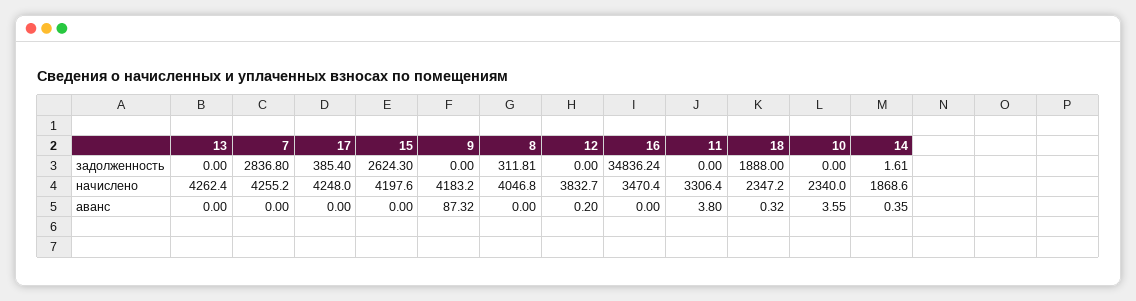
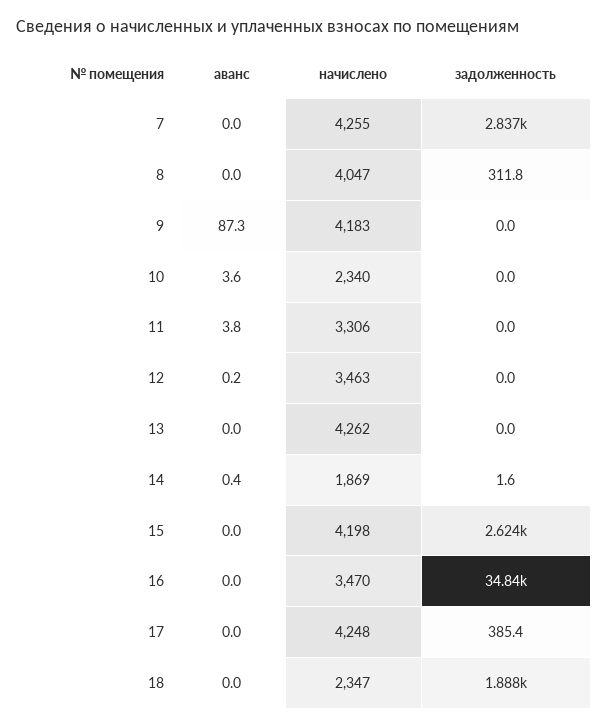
12, начислено: 3832.7 -> 3463
18, аванс: 0.32 -> 0

